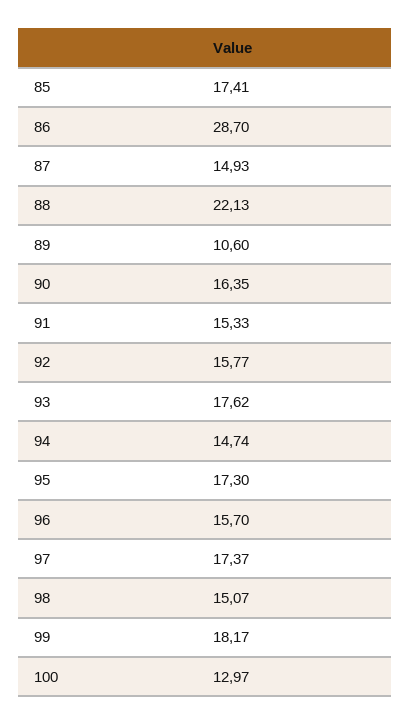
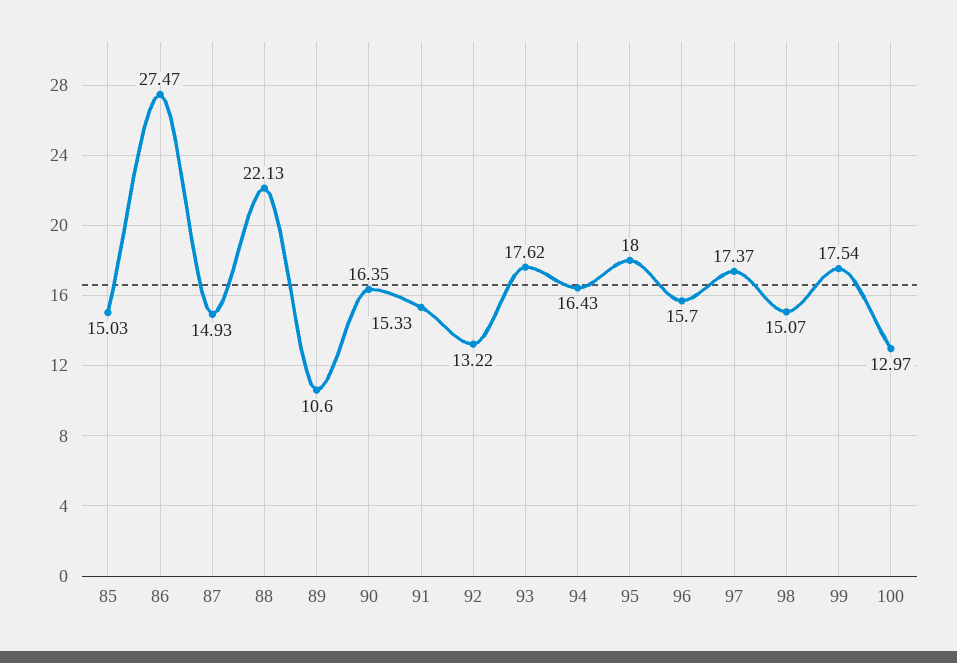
85: 17.41 -> 15.03
86: 28.7 -> 27.47
92: 15.77 -> 13.22
94: 14.74 -> 16.43
95: 17.3 -> 18
99: 18.17 -> 17.54

